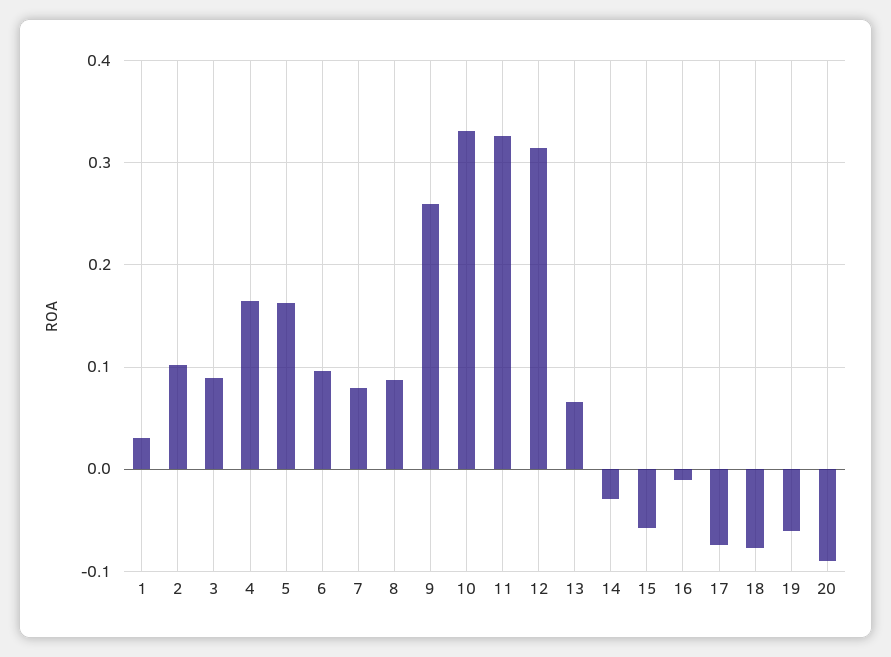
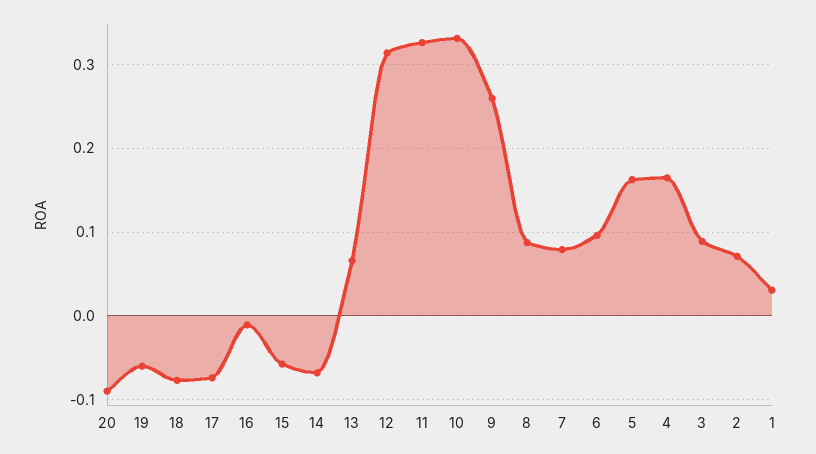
2: 0.1 -> 0.07
14: -0.03 -> -0.07

